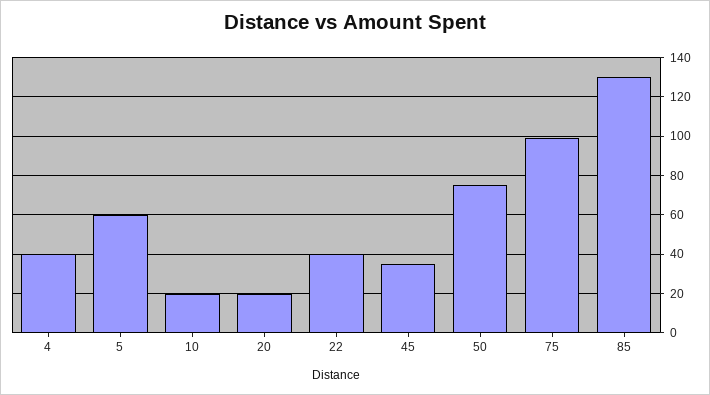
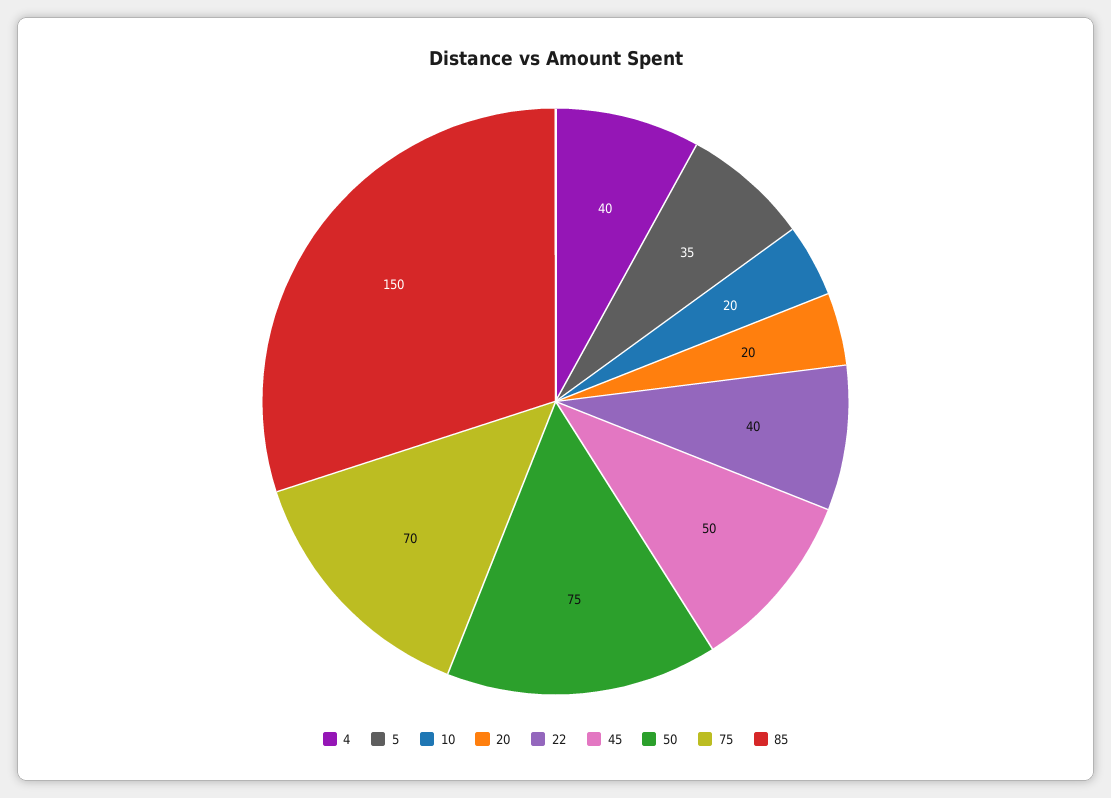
5: 60 -> 35
45: 35 -> 50
75: 100 -> 70
85: 130 -> 150

